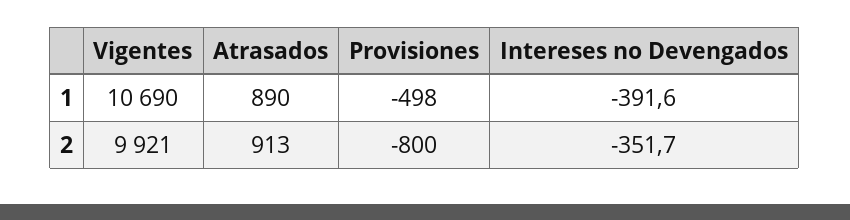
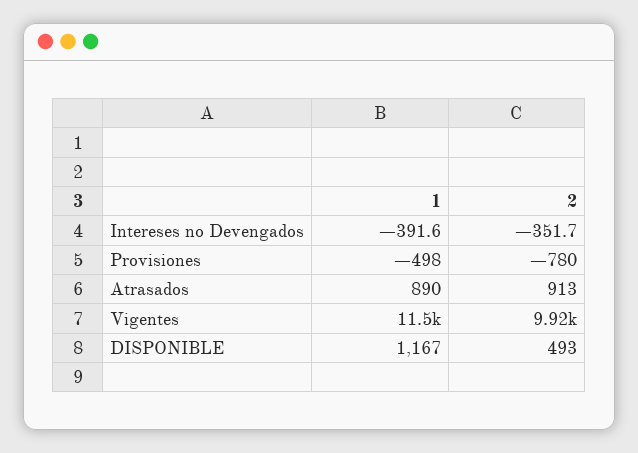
Vigentes, 1: 10690 -> 11500
Provisiones, 2: -800 -> -780
DISPONIBLE, 1: none -> 1167
DISPONIBLE, 2: none -> 493

